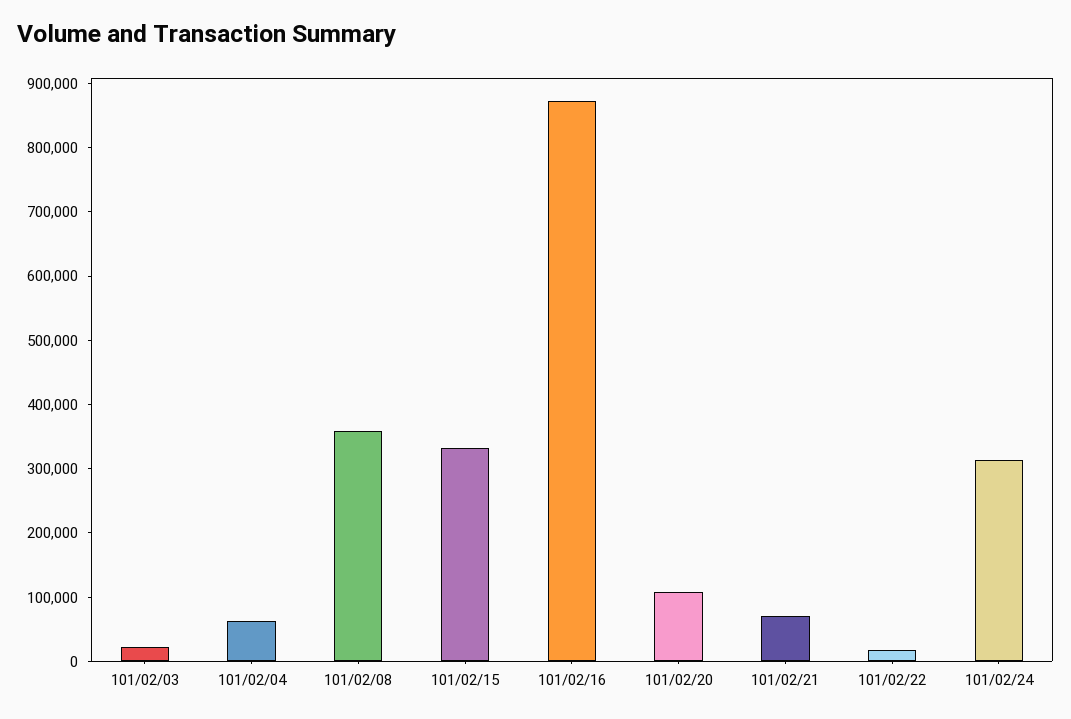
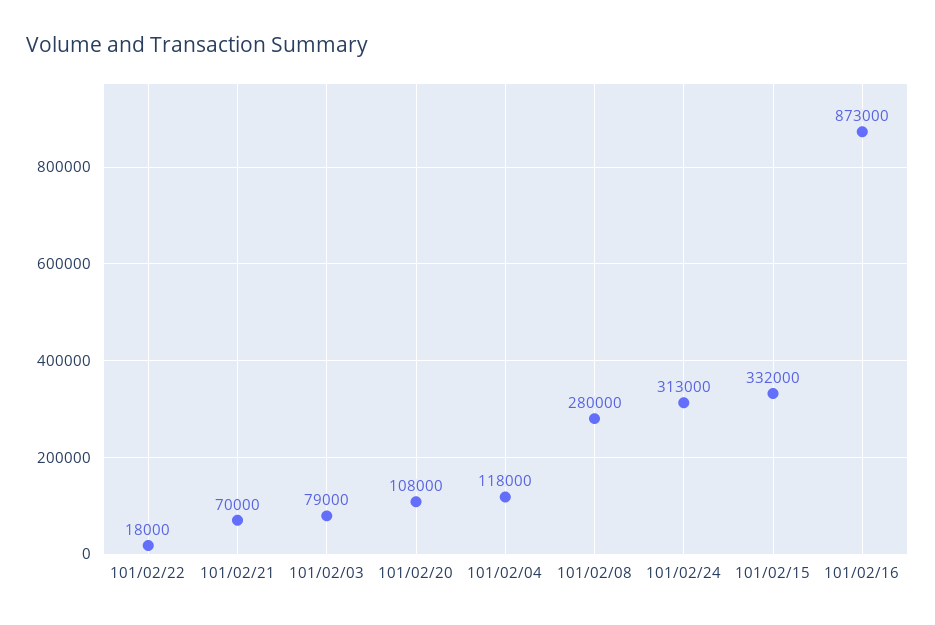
101/02/03: 20000 -> 79000
101/02/04: 60000 -> 118000
101/02/08: 360000 -> 280000

